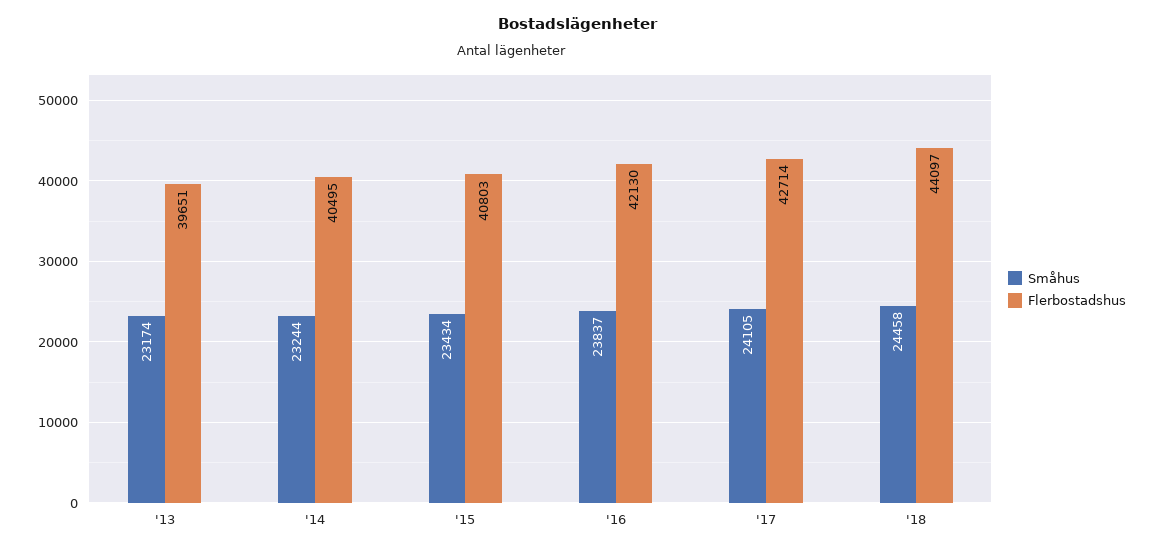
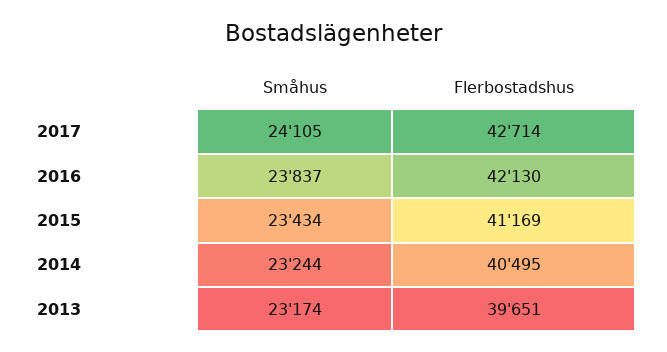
Flerbostadshus, '15: 40803 -> 41169
Småhus, '18: 24458 -> none
Flerbostadshus, '18: 44097 -> none

